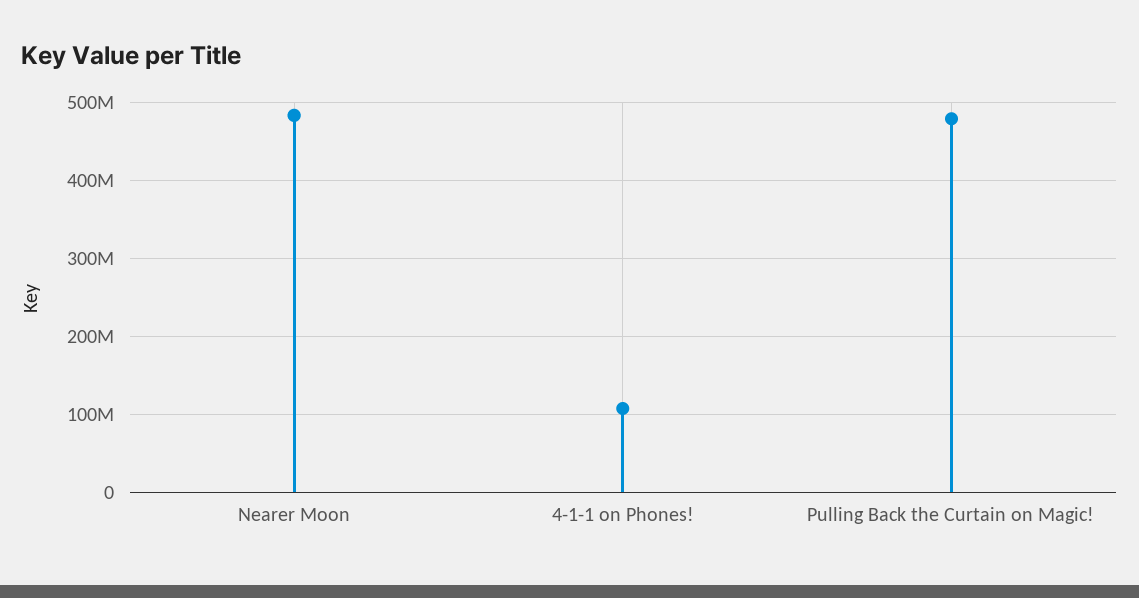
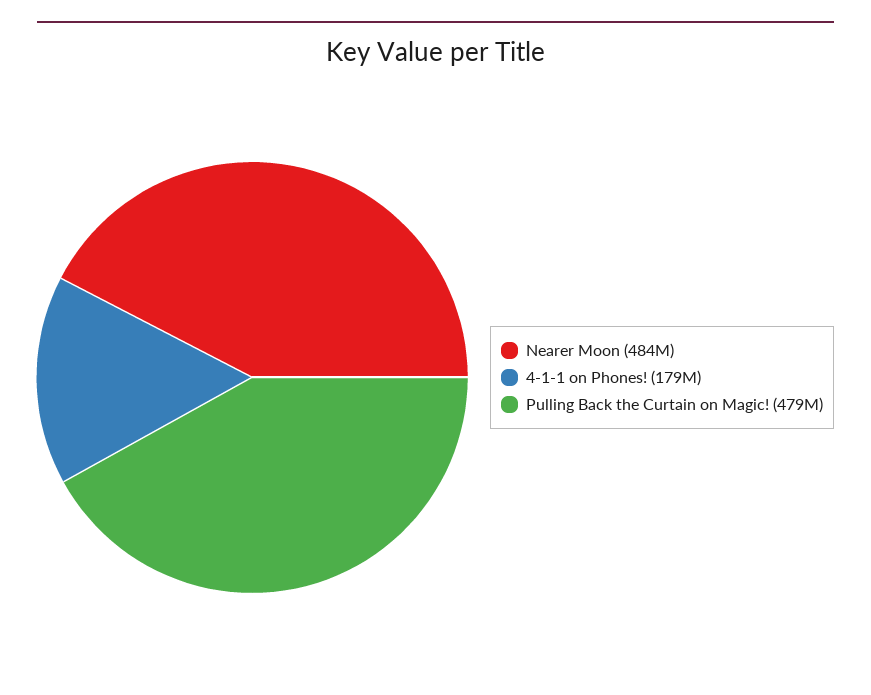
4-1-1 on Phones!: 110000000 -> 179000000

